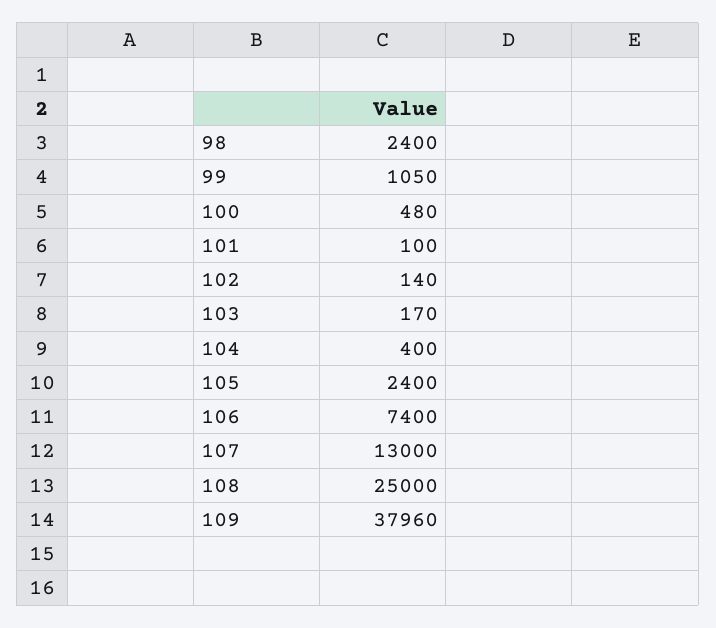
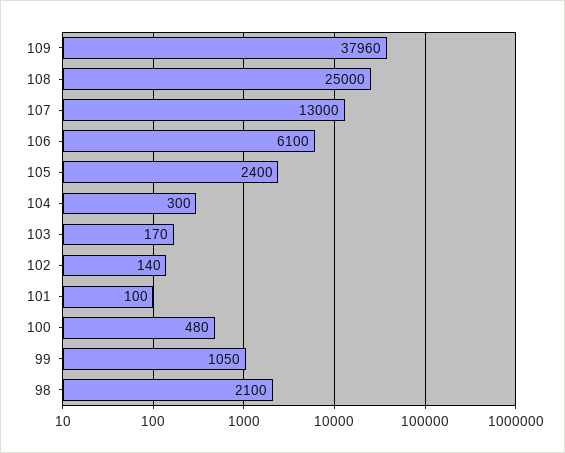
98: 2400 -> 2100
104: 400 -> 300
106: 7400 -> 6100

